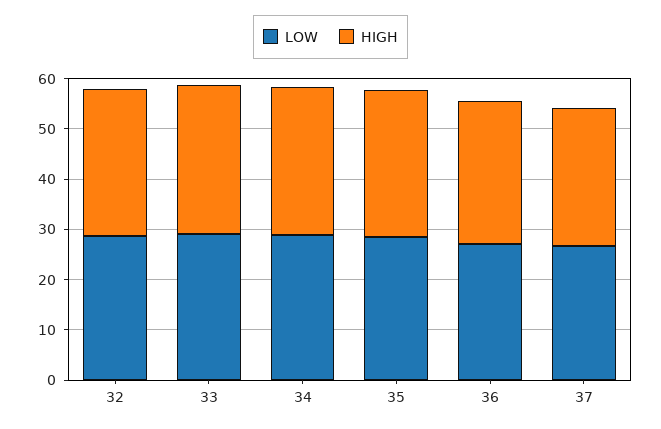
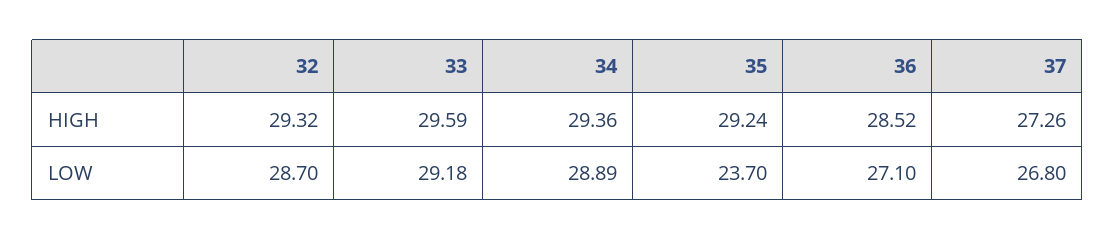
LOW, 35: 28 -> 23.7

